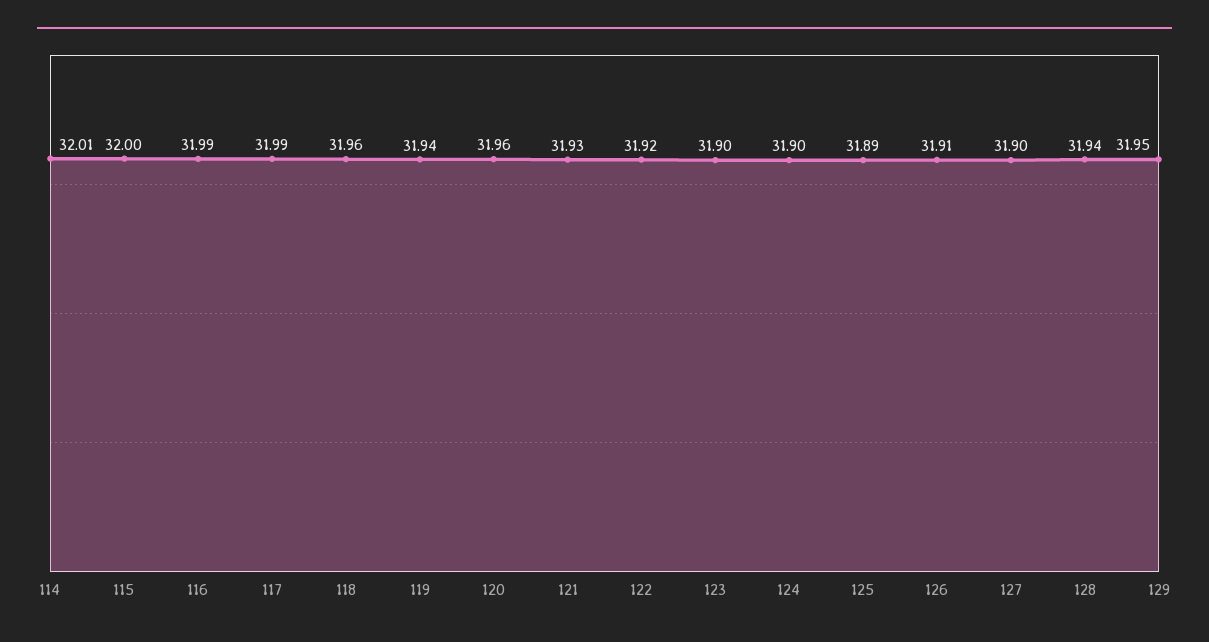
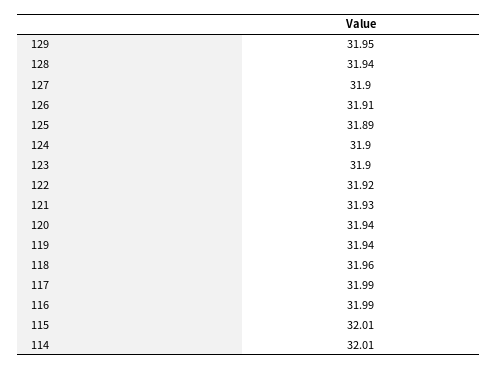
115: 32 -> 32.01
120: 31.96 -> 31.94

